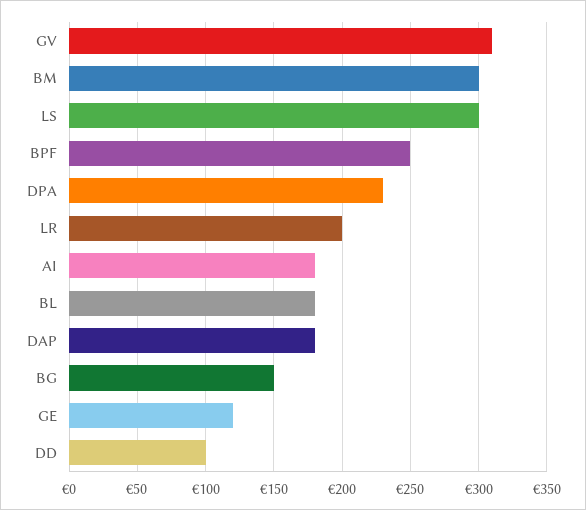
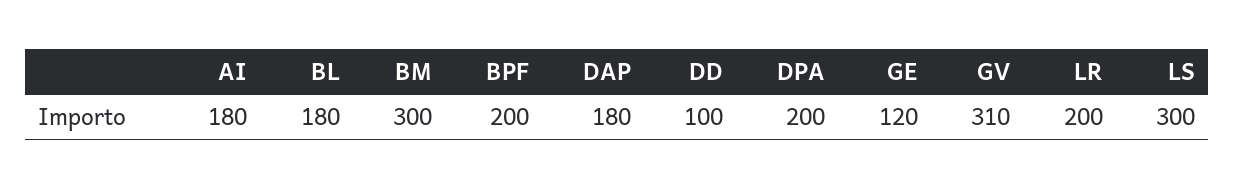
BPF: 250 -> 200
DPA: 230 -> 200
BG: 150 -> none

